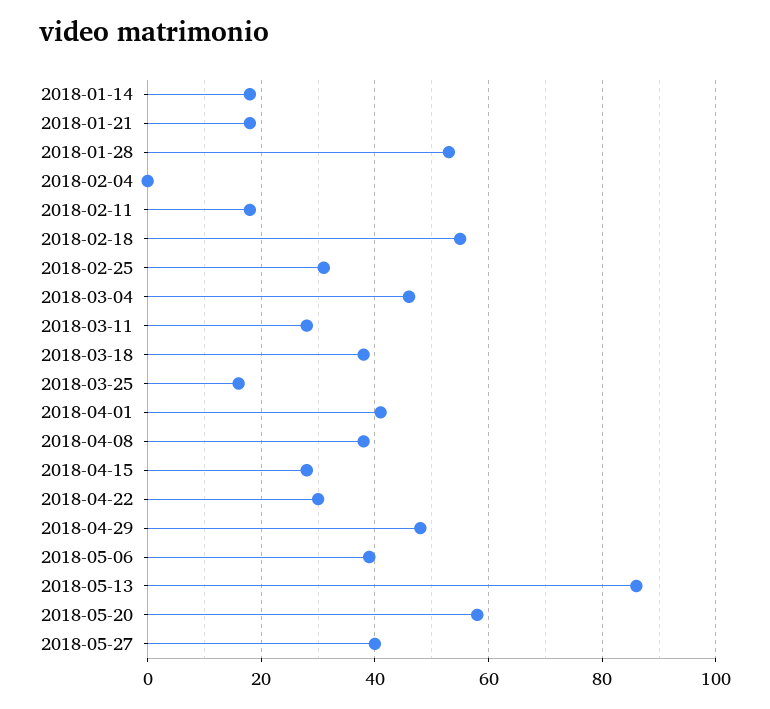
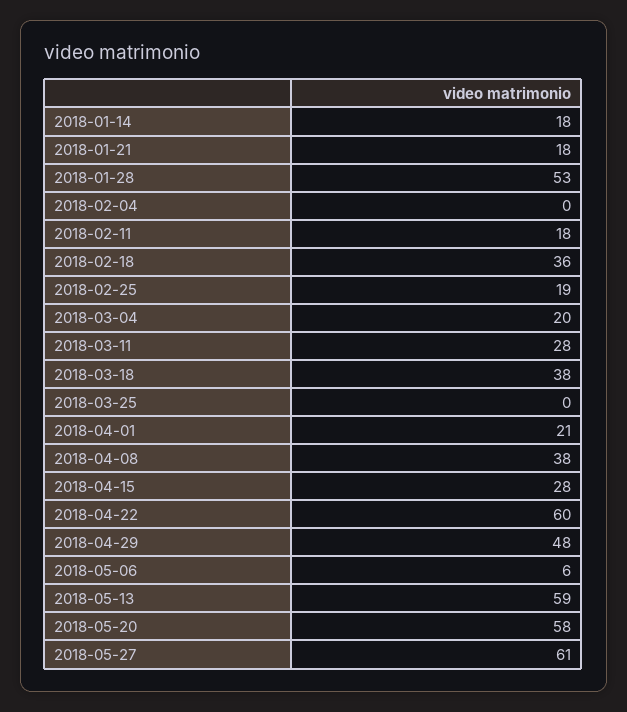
2018-02-18: 55 -> 36
2018-02-25: 30 -> 19
2018-03-04: 45 -> 20
2018-03-25: 15 -> 0
2018-04-01: 40 -> 21
2018-04-22: 30 -> 60
2018-05-06: 40 -> 6
2018-05-13: 85 -> 59
2018-05-27: 40 -> 61

